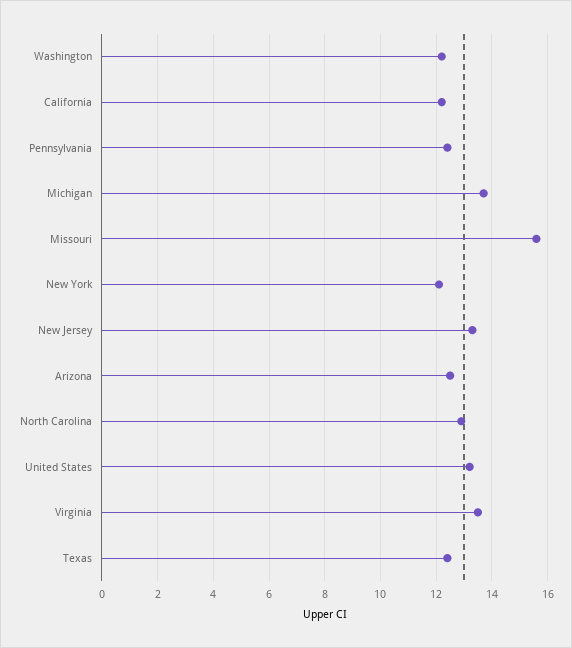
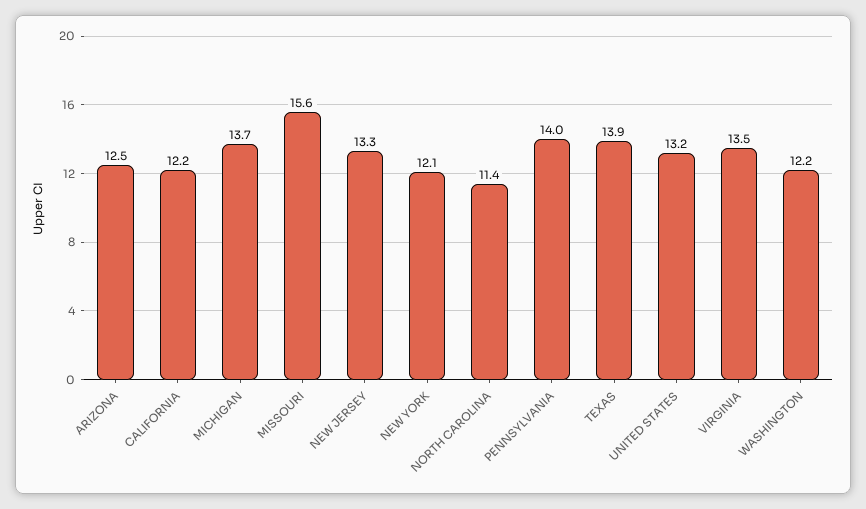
Pennsylvania: 12.5 -> 14
North Carolina: 13 -> 11.4
Texas: 12.5 -> 13.9

